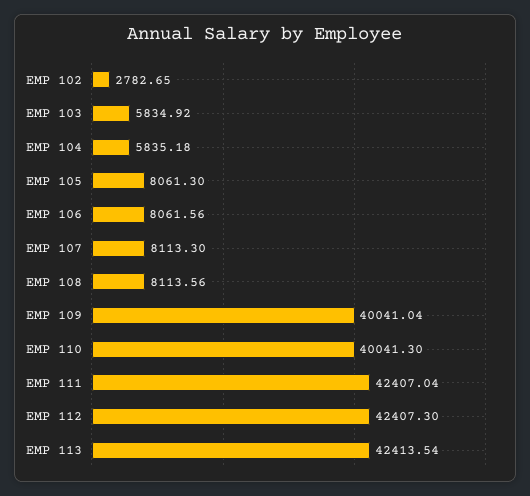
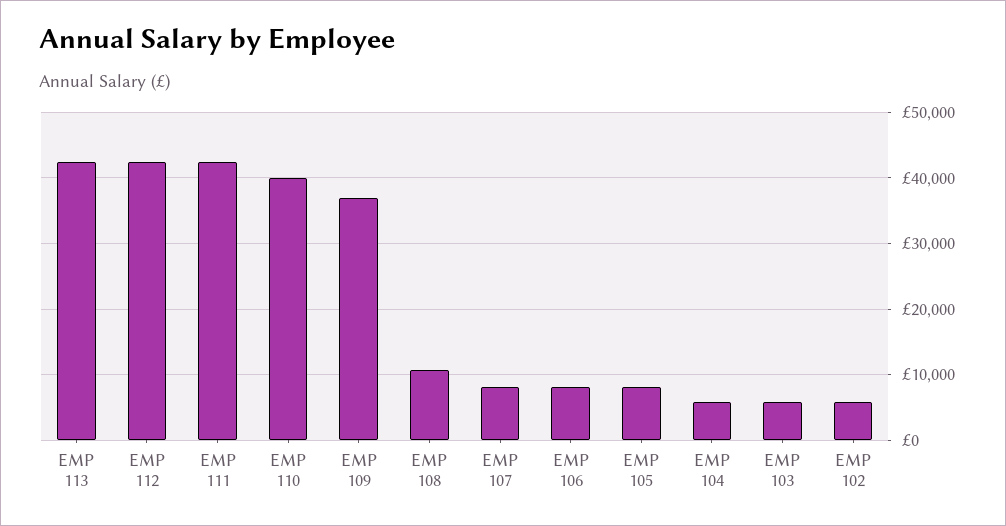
EMP 102: 2782.65 -> 6000
EMP 108: 8113.56 -> 11000
EMP 109: 40041.04 -> 37000

